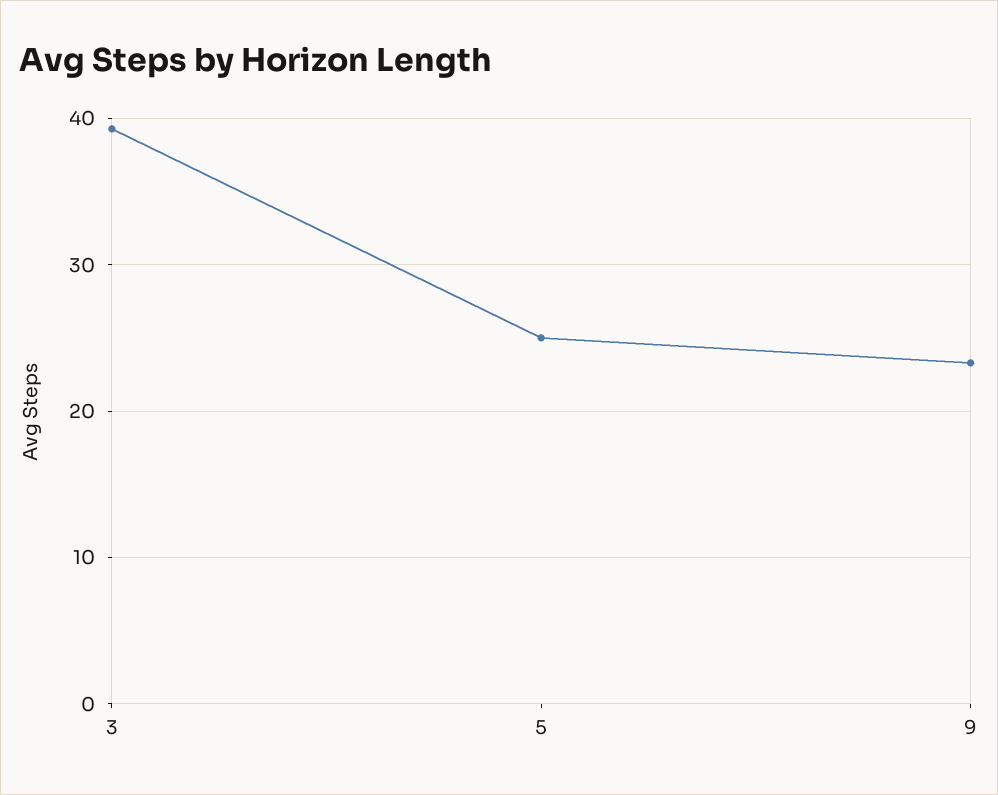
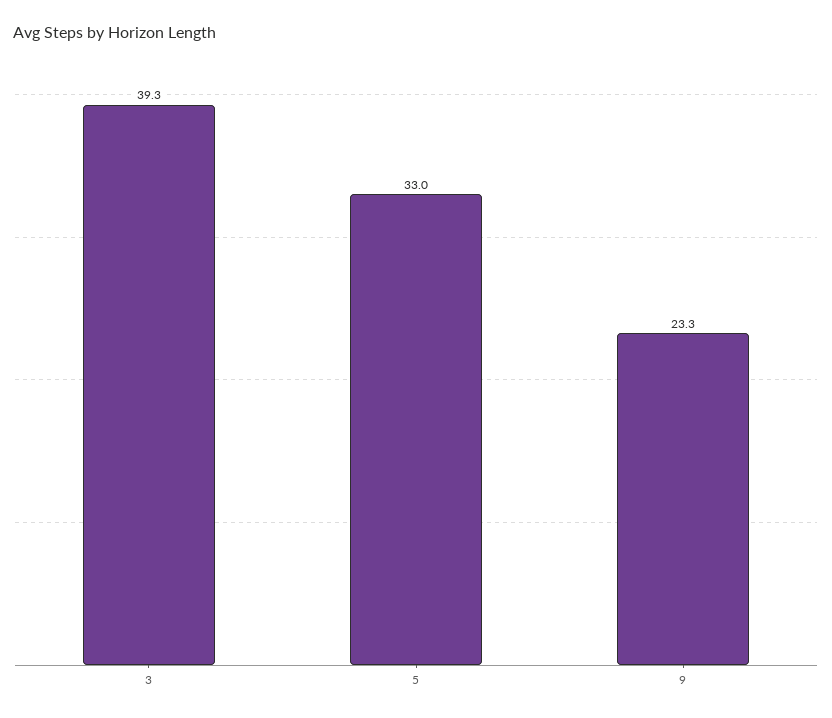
5: 25 -> 33

